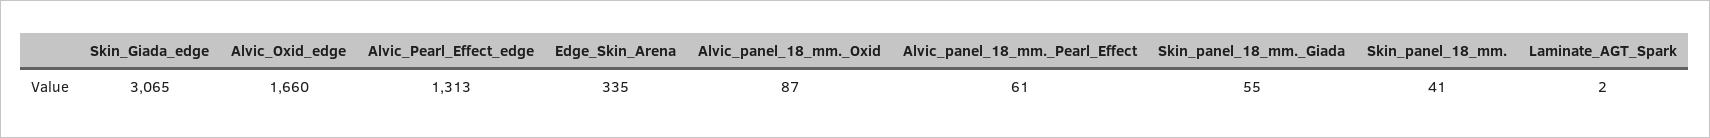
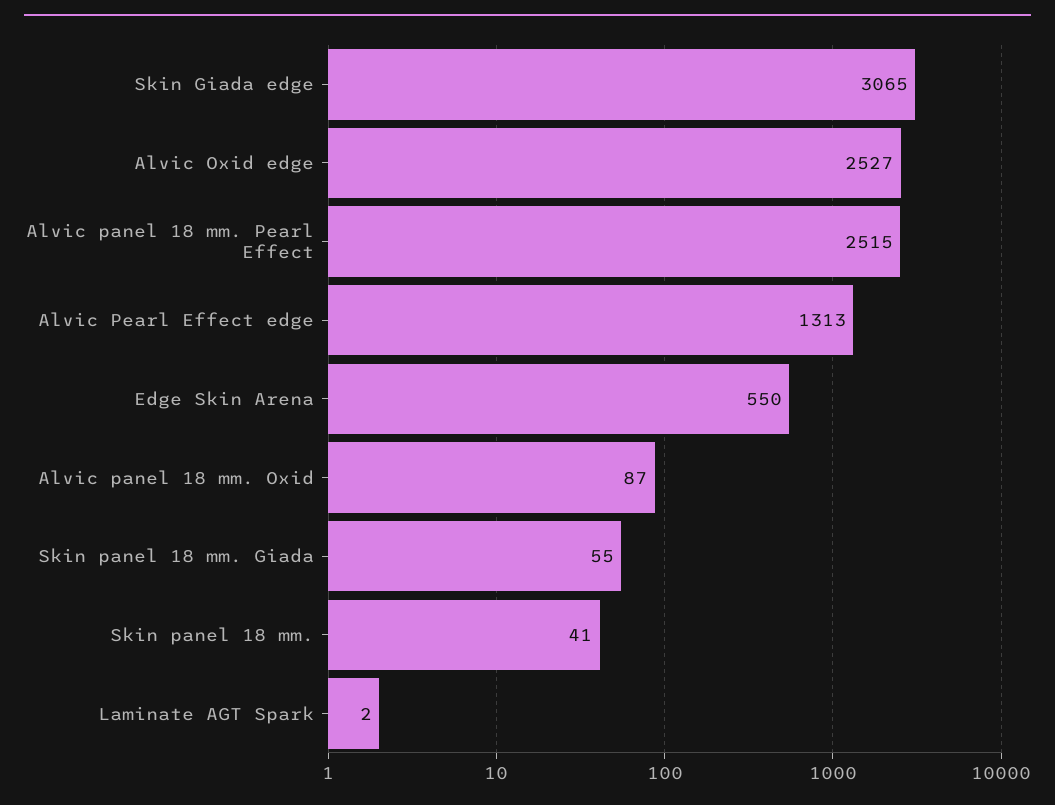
Alvic_Oxid_edge: 1660 -> 2527
Edge_Skin_Arena: 335 -> 550
Alvic_panel_18_mm._Pearl_Effect: 61 -> 2515

